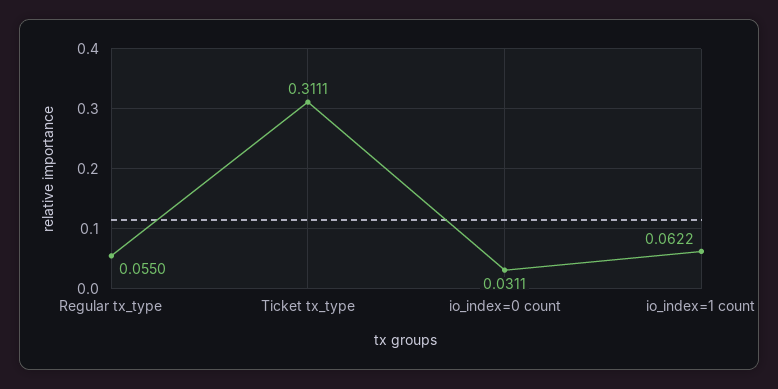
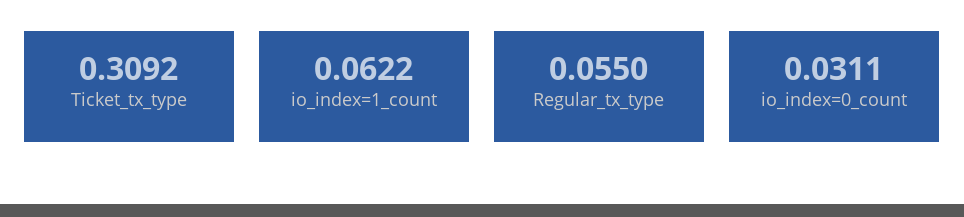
Ticket tx_type: 0.3111 -> 0.3092

